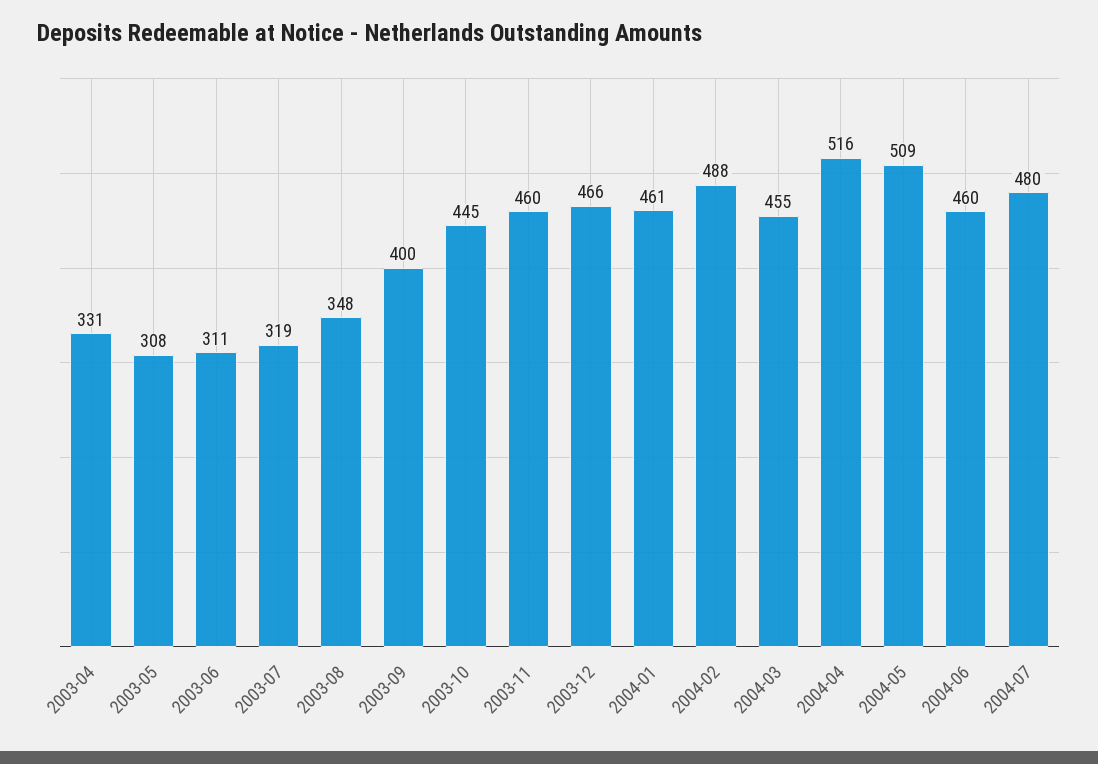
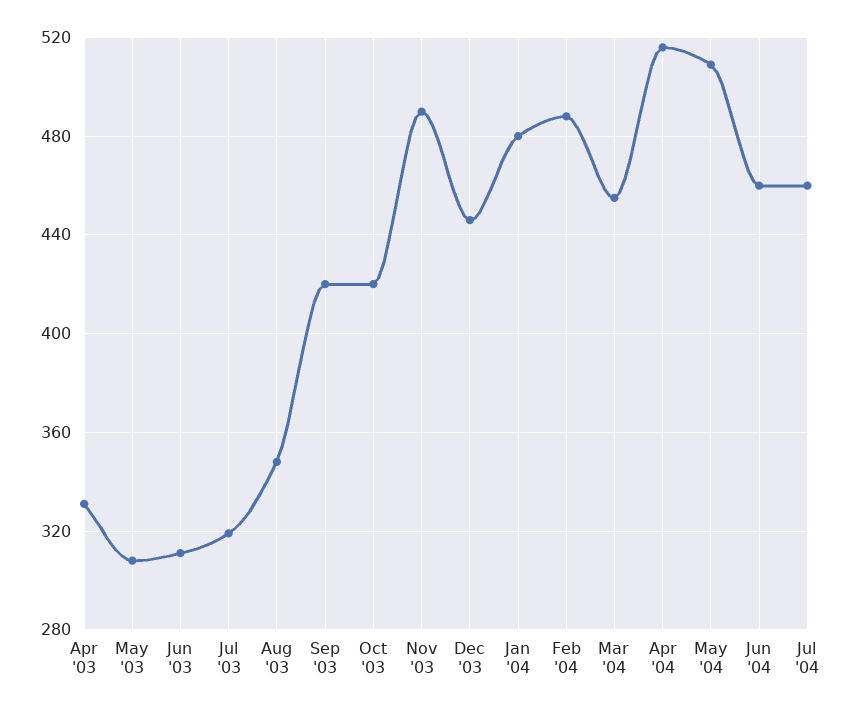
2003-09: 400 -> 420
2003-10: 445 -> 420
2003-11: 460 -> 490
2003-12: 466 -> 445
2004-01: 461 -> 480
2004-07: 480 -> 460

